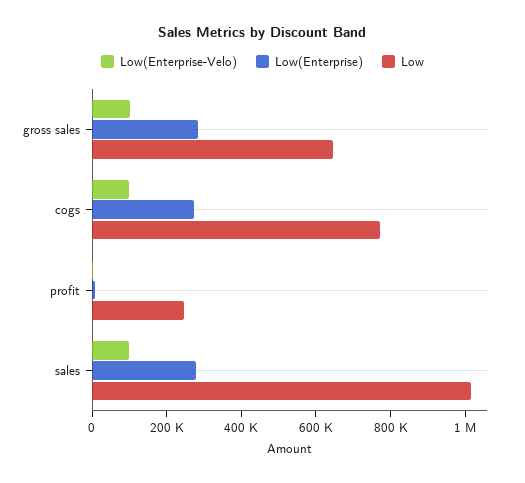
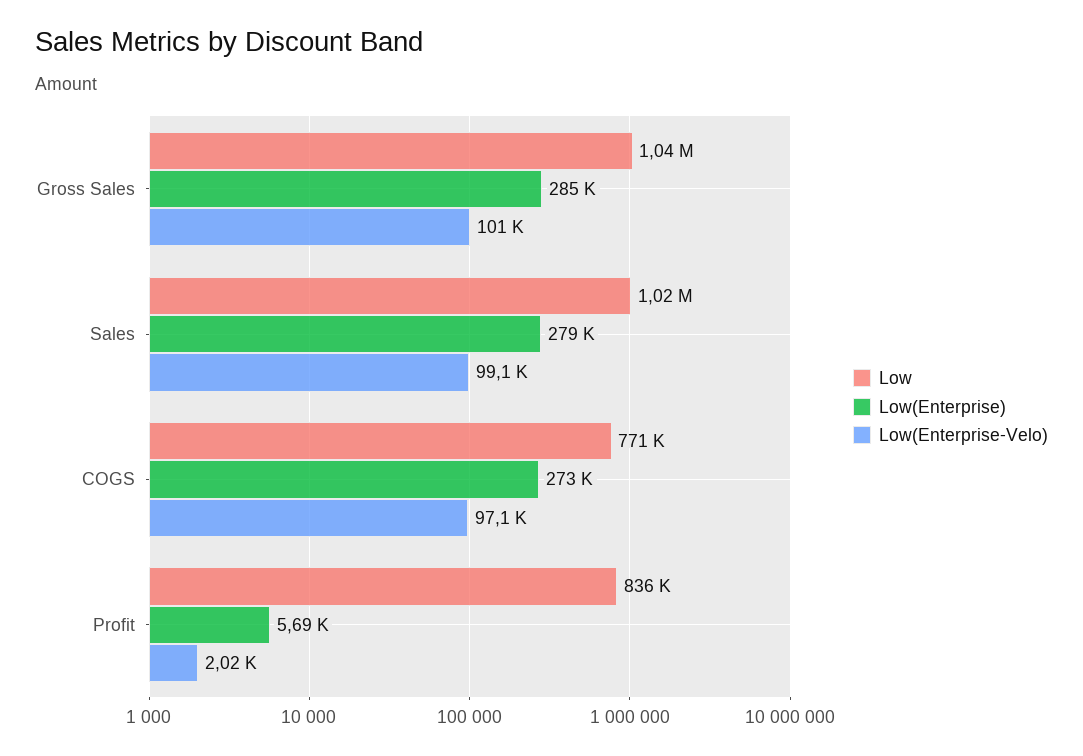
Low, gross sales: 650000 -> 1040000
Low, profit: 250000 -> 836000

